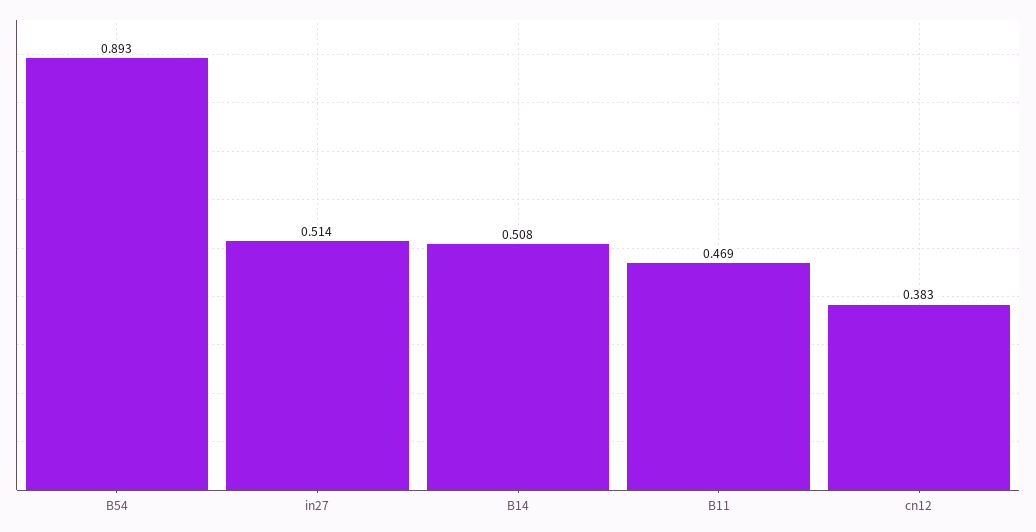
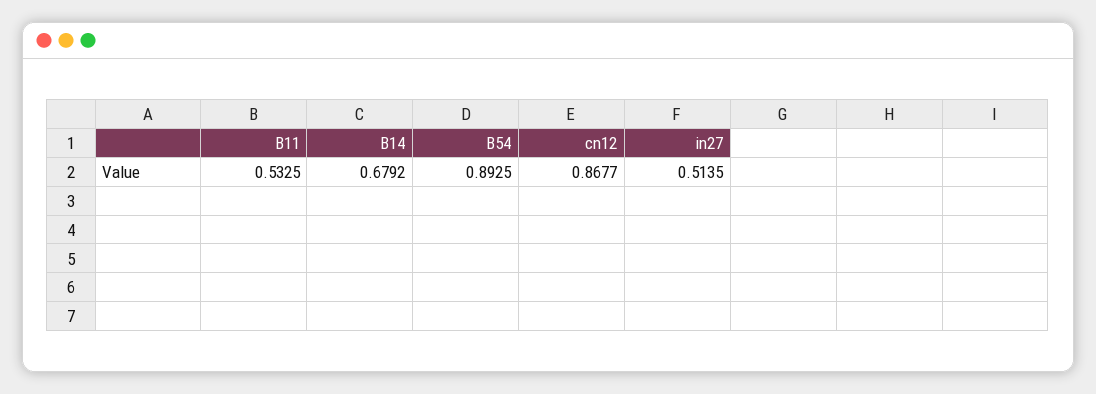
B14: 0.508 -> 0.6792
B11: 0.469 -> 0.5325
cn12: 0.383 -> 0.8677

